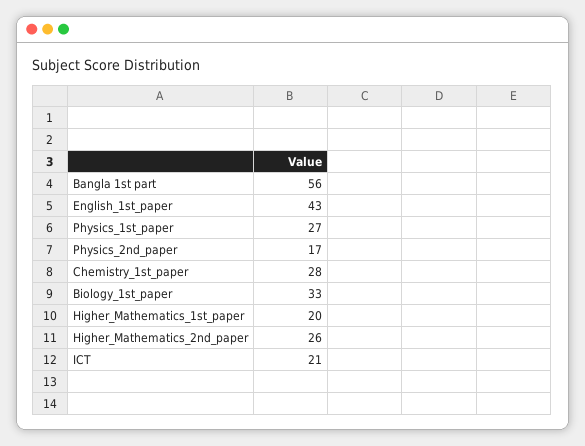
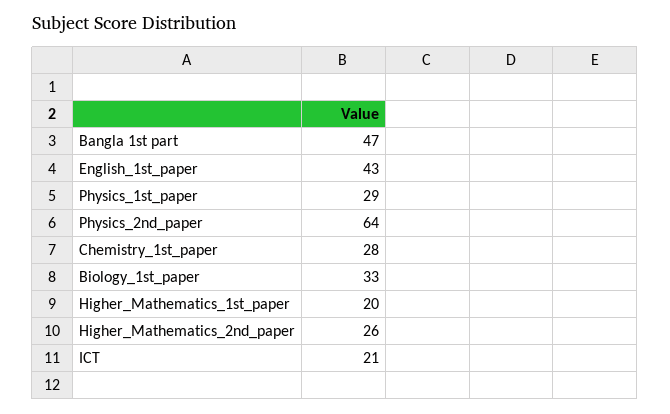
Bangla 1st part: 56 -> 47
Physics_1st_paper: 27 -> 29
Physics_2nd_paper: 17 -> 64

